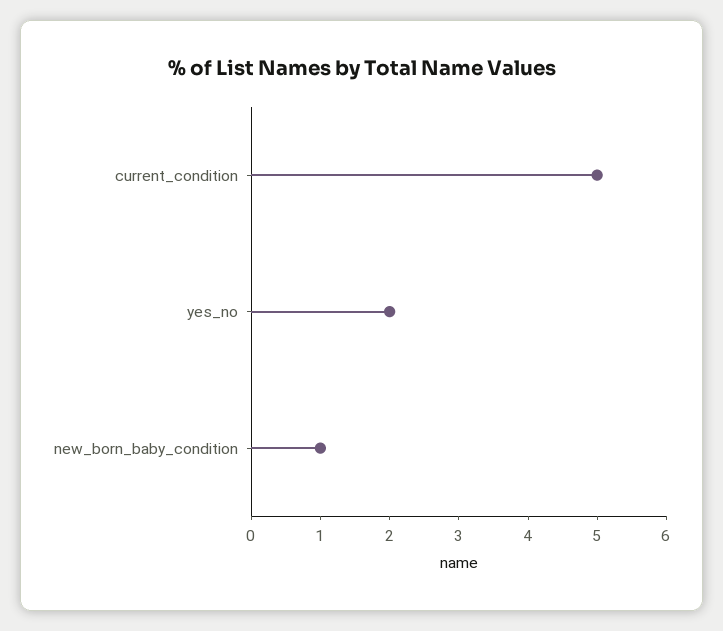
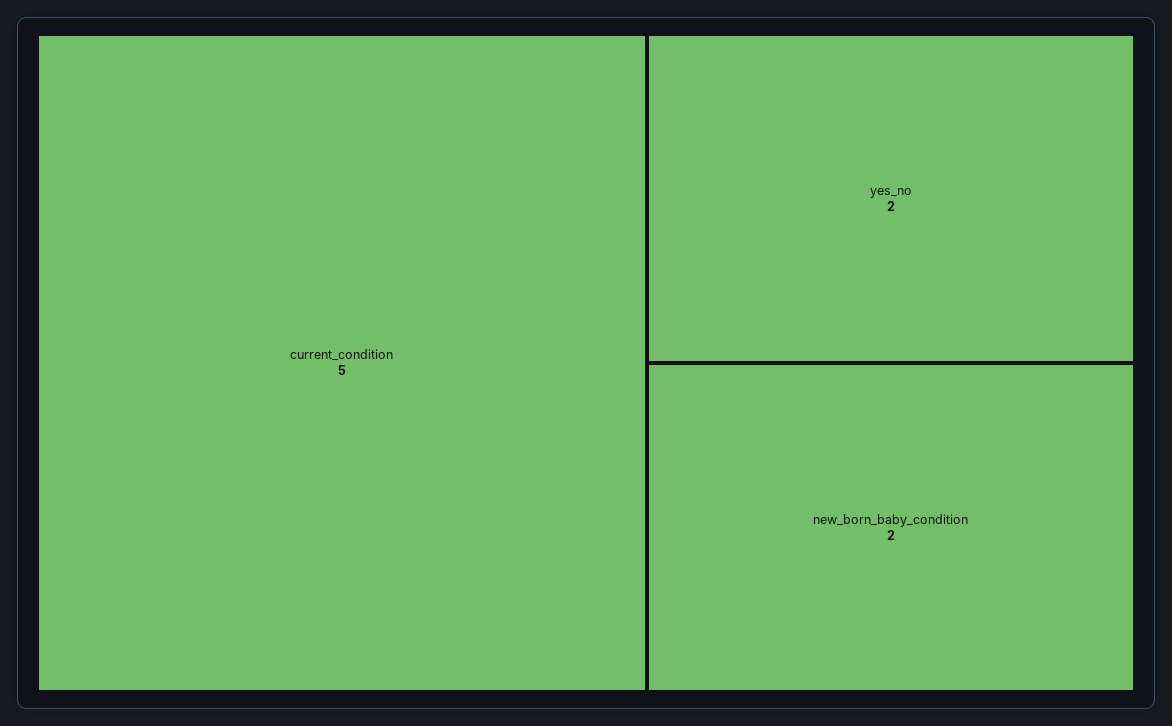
new_born_baby_condition: 1 -> 2

